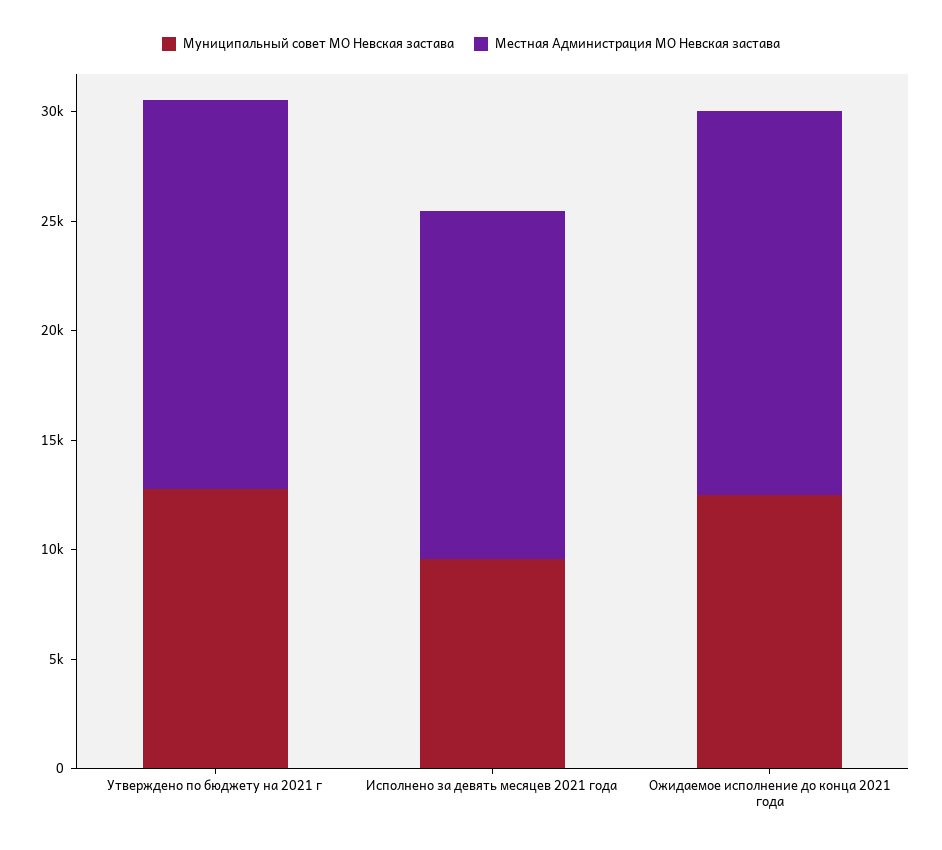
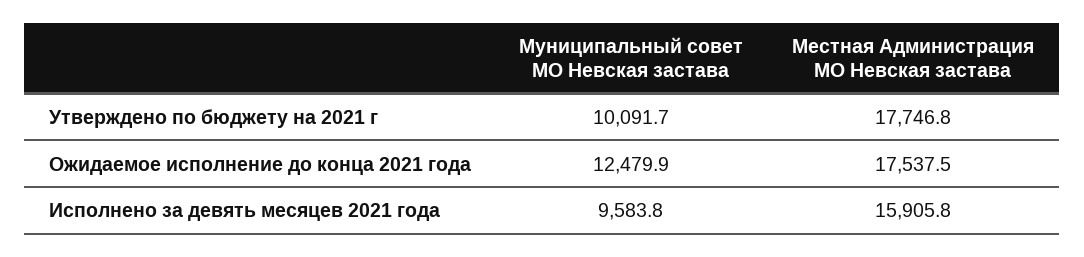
Муниципальный совет МО Невская застава, Утверждено по бюджету на 2021 г: 13000 -> 10091.7

